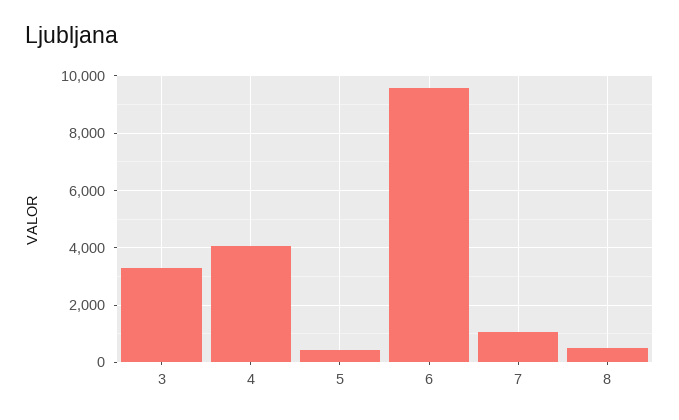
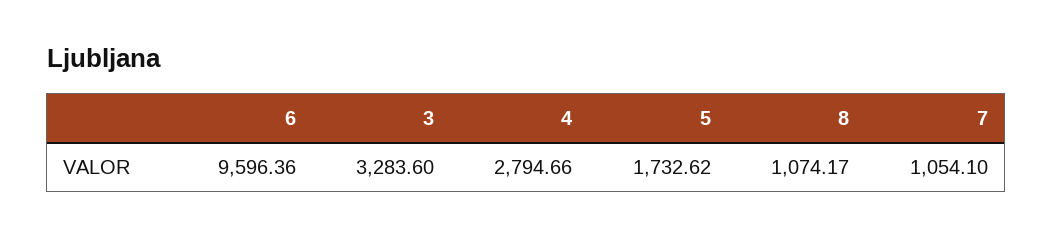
4: 4000 -> 2794.66
5: 500 -> 1732.62
8: 500 -> 1074.17

